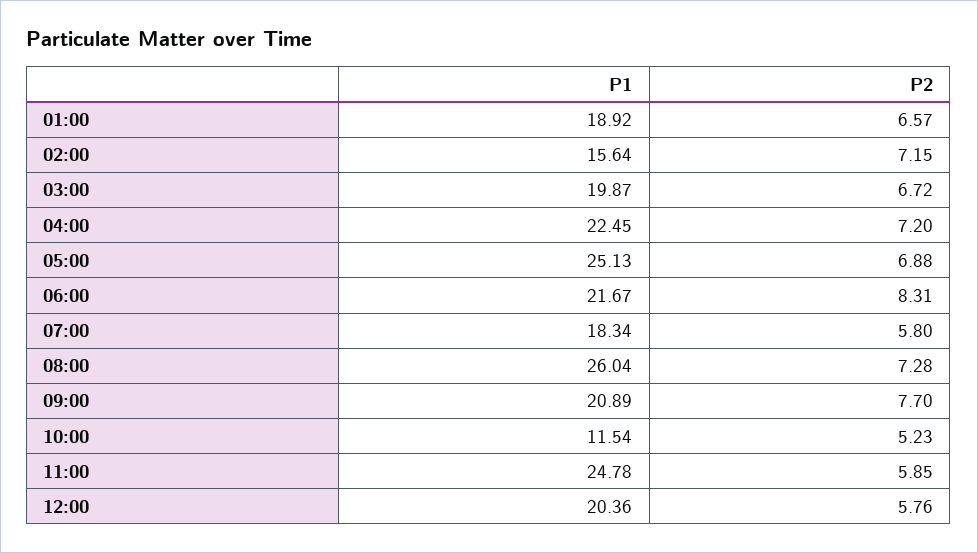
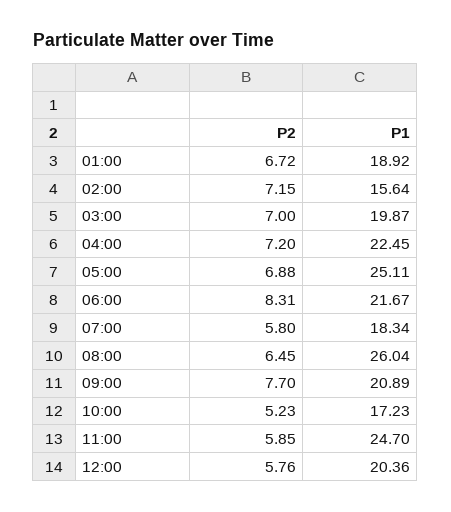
P2, 01:00: 6.57 -> 6.72
P2, 03:00: 6.72 -> 7
P1, 05:00: 25.13 -> 25.11
P2, 08:00: 7.28 -> 6.45
P1, 10:00: 11.54 -> 17.23
P1, 11:00: 24.78 -> 24.7

